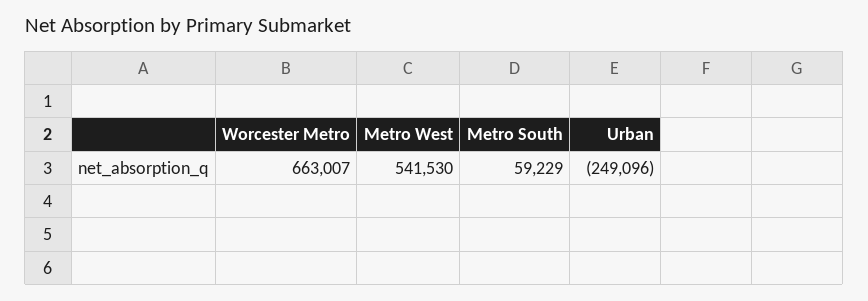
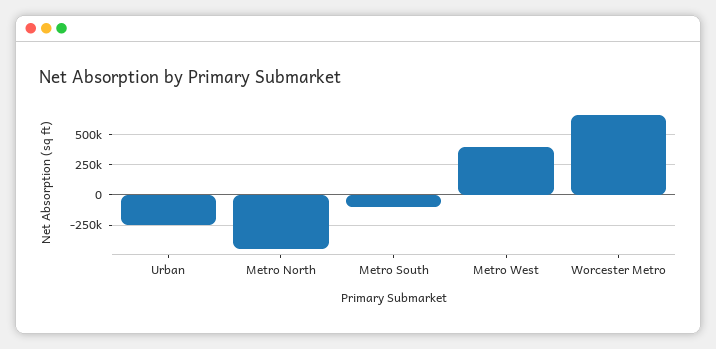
Metro West: 541530 -> 400000
Metro South: 59229 -> -100000
Metro North: none -> -450000

